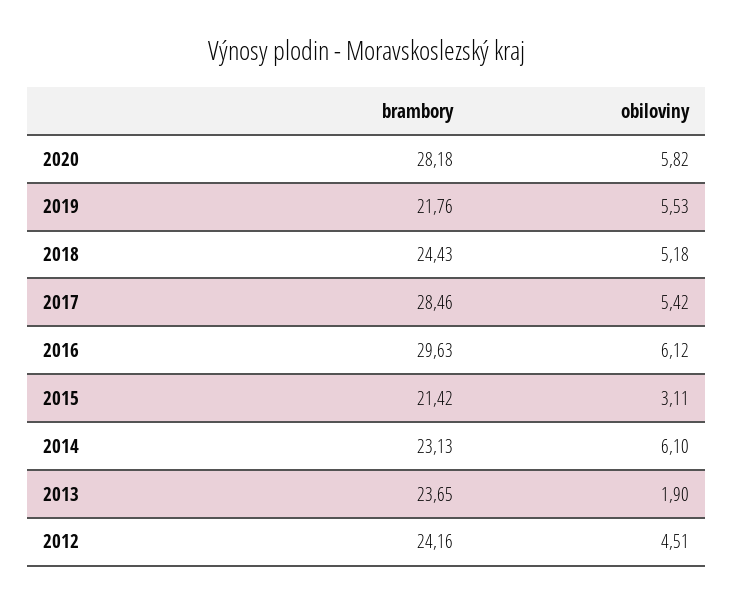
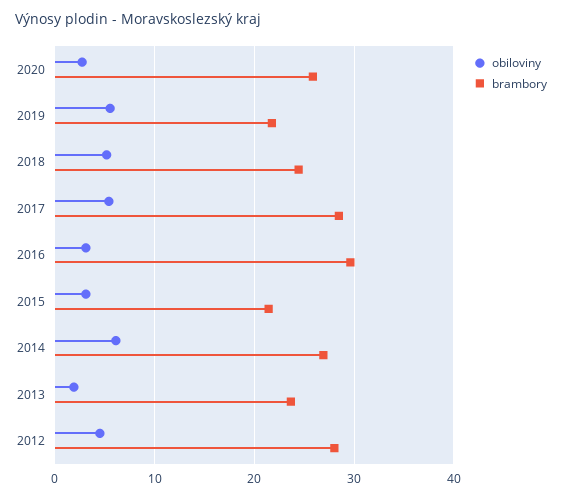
brambory, 2020: 28.18 -> 26
obiloviny, 2020: 5.82 -> 3
obiloviny, 2016: 6.12 -> 3
brambory, 2014: 23.13 -> 27
brambory, 2012: 24.16 -> 28

